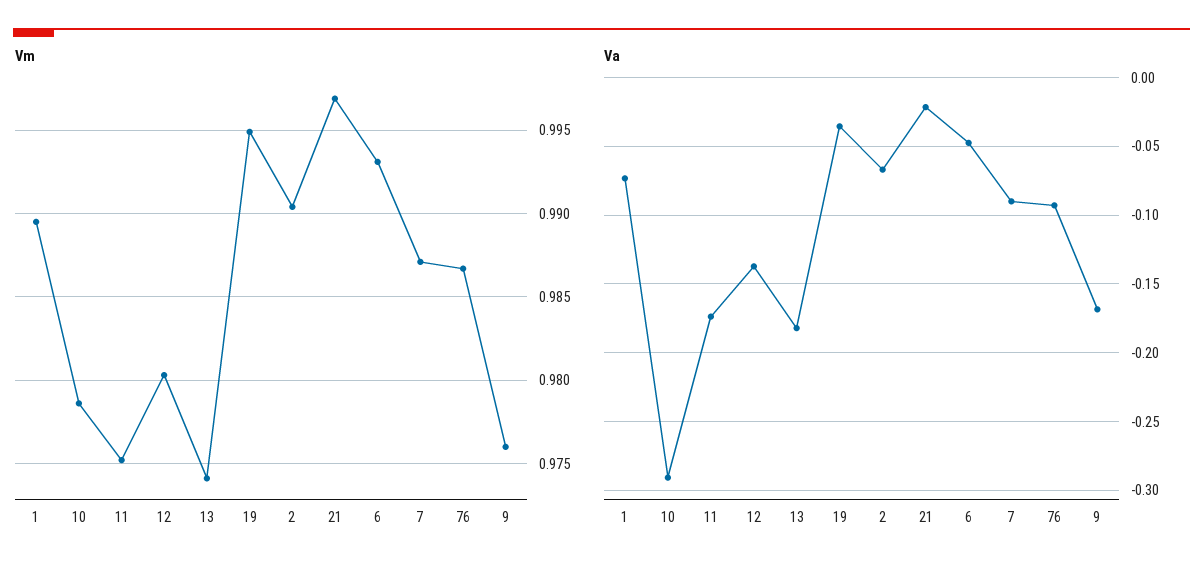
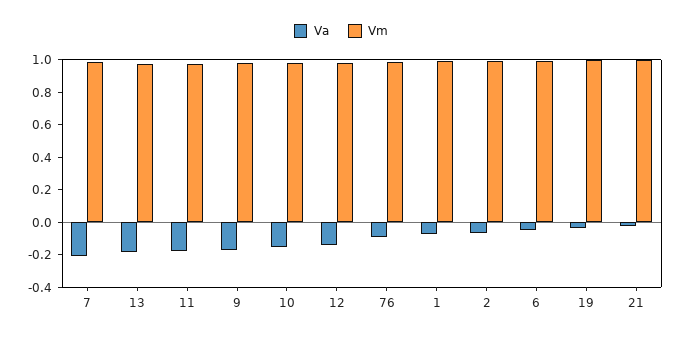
Va, 10: -0.29 -> -0.15
Va, 7: -0.09 -> -0.2

